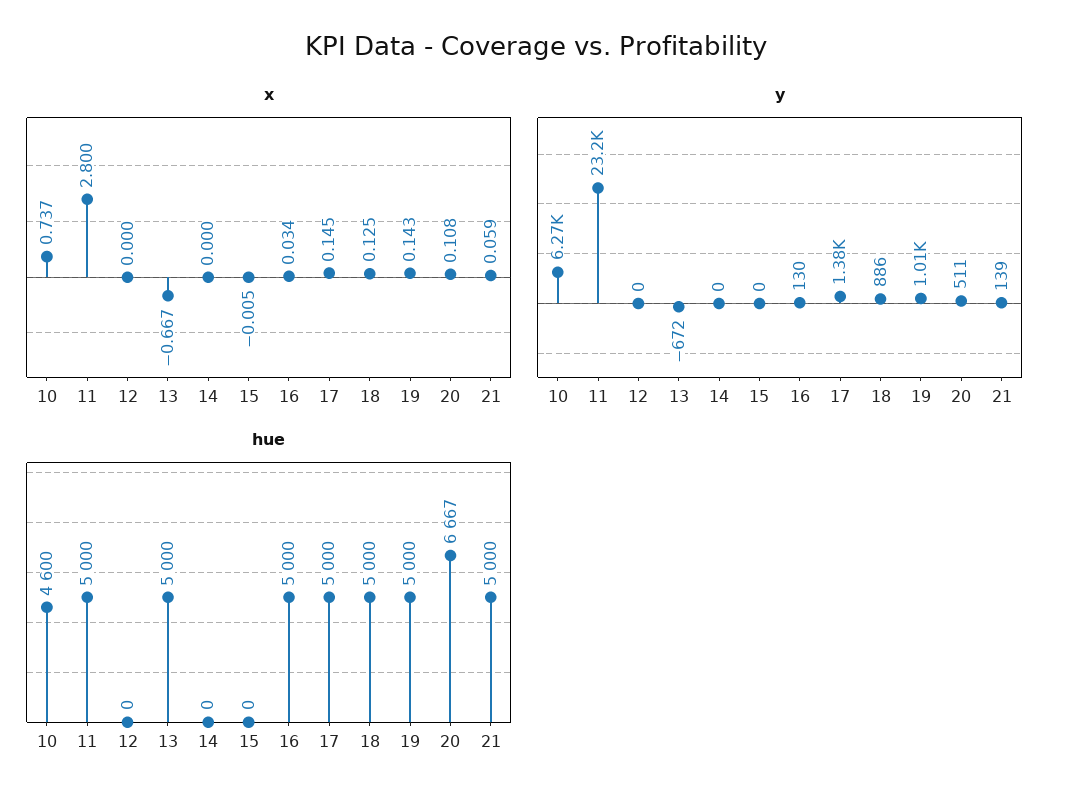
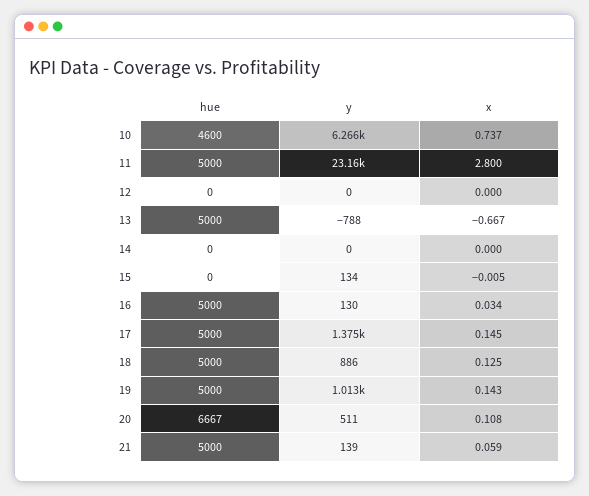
y, 13: -672 -> -788
y, 15: 0 -> 134

